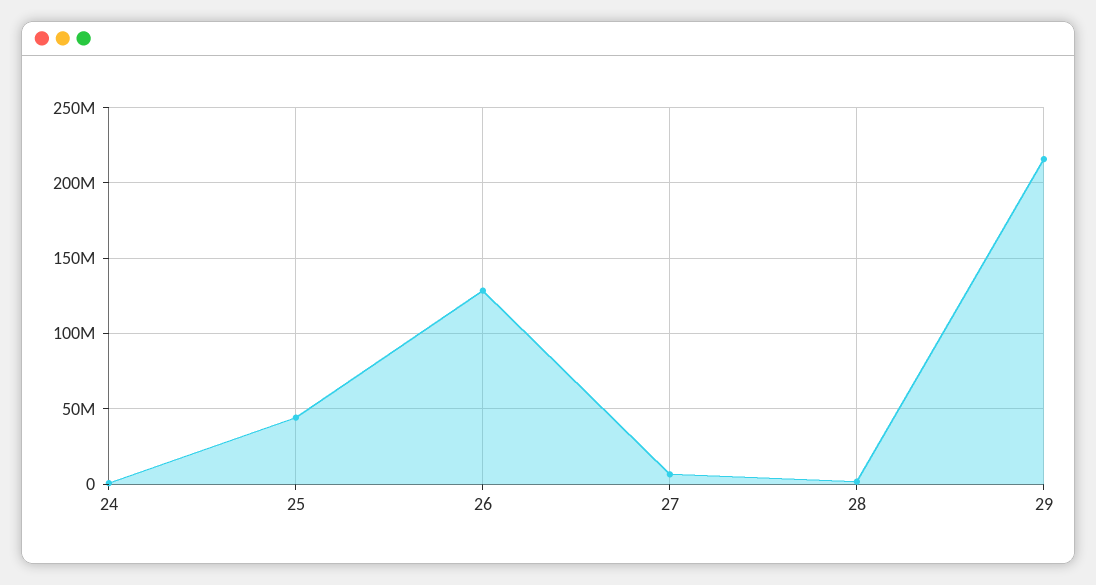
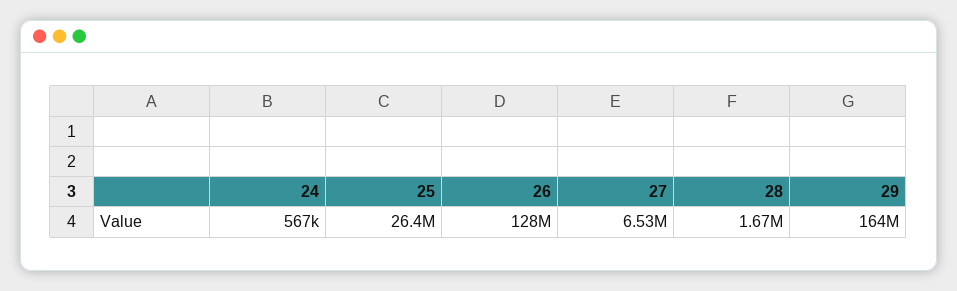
25: 45000000 -> 26400000
29: 215000000 -> 164000000

